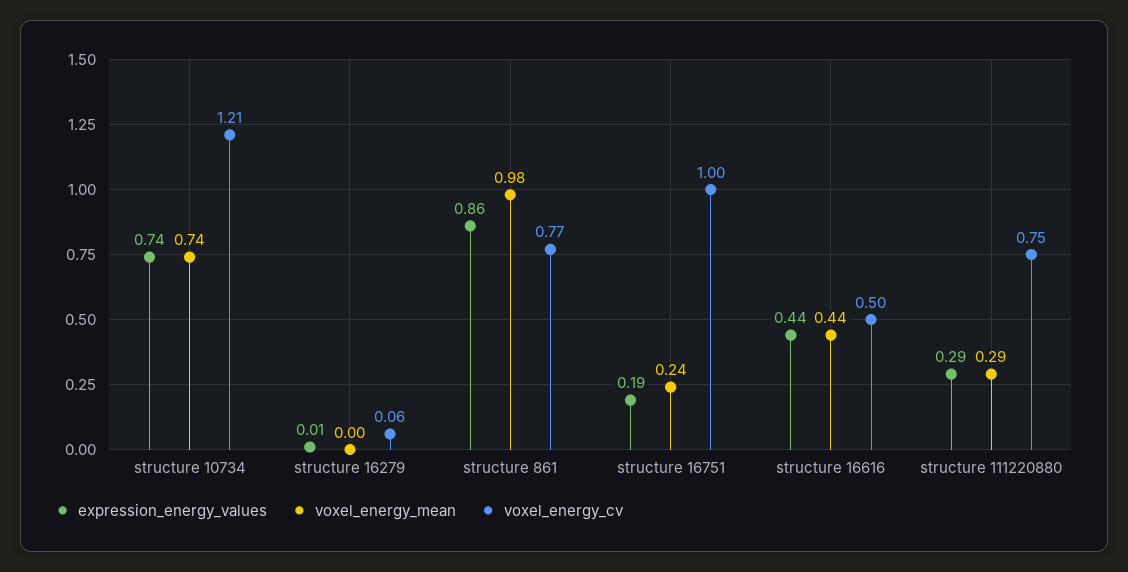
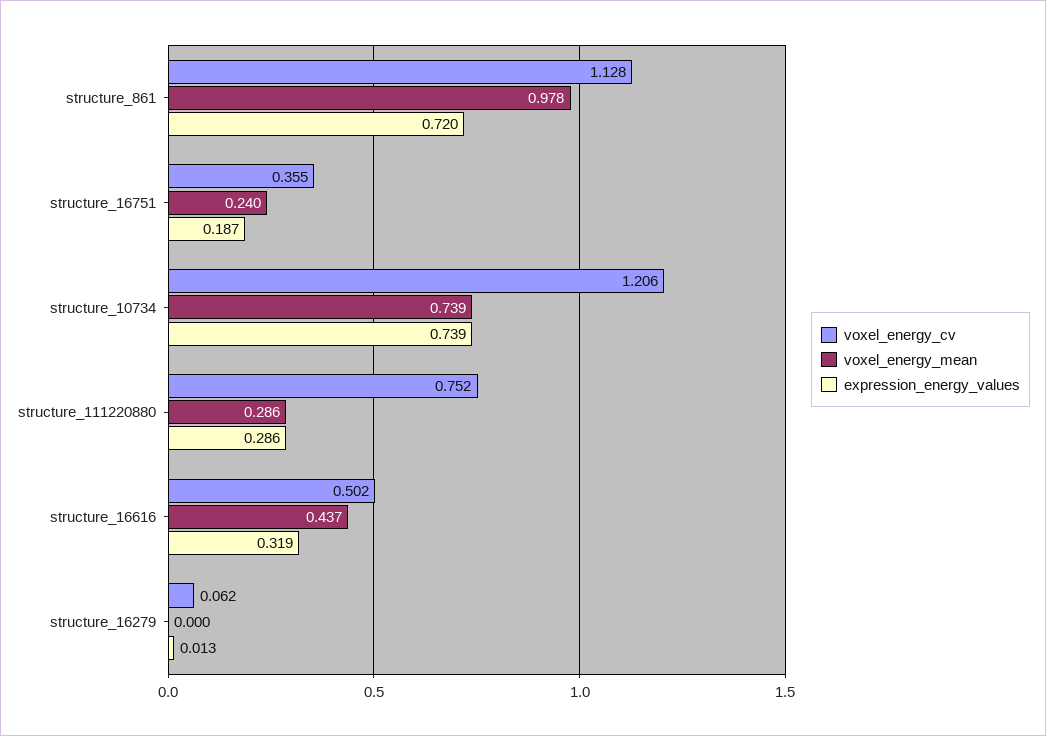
expression_energy_values, structure 861: 0.86 -> 0.72
voxel_energy_cv, structure 861: 0.77 -> 1.128
voxel_energy_cv, structure 16751: 1 -> 0.355
expression_energy_values, structure 16616: 0.44 -> 0.319

